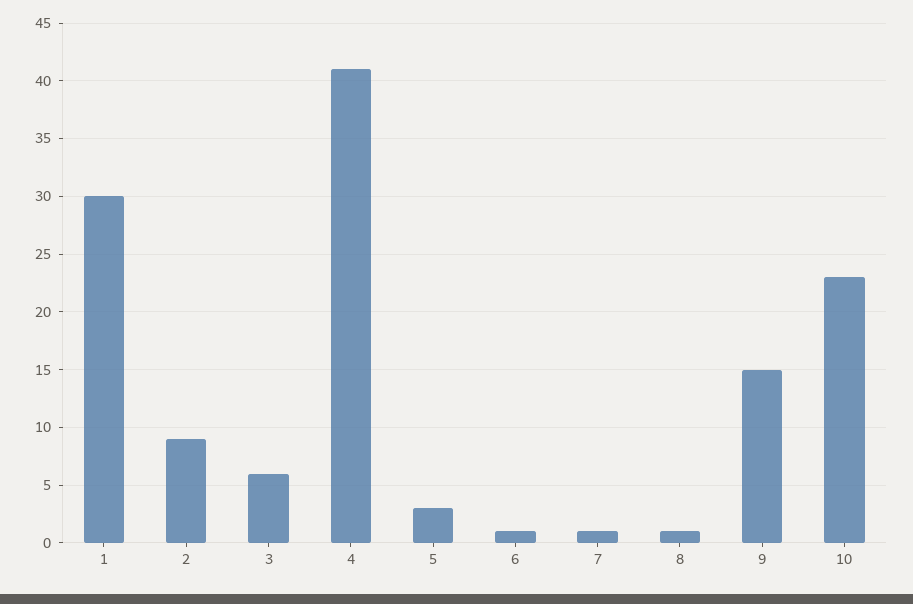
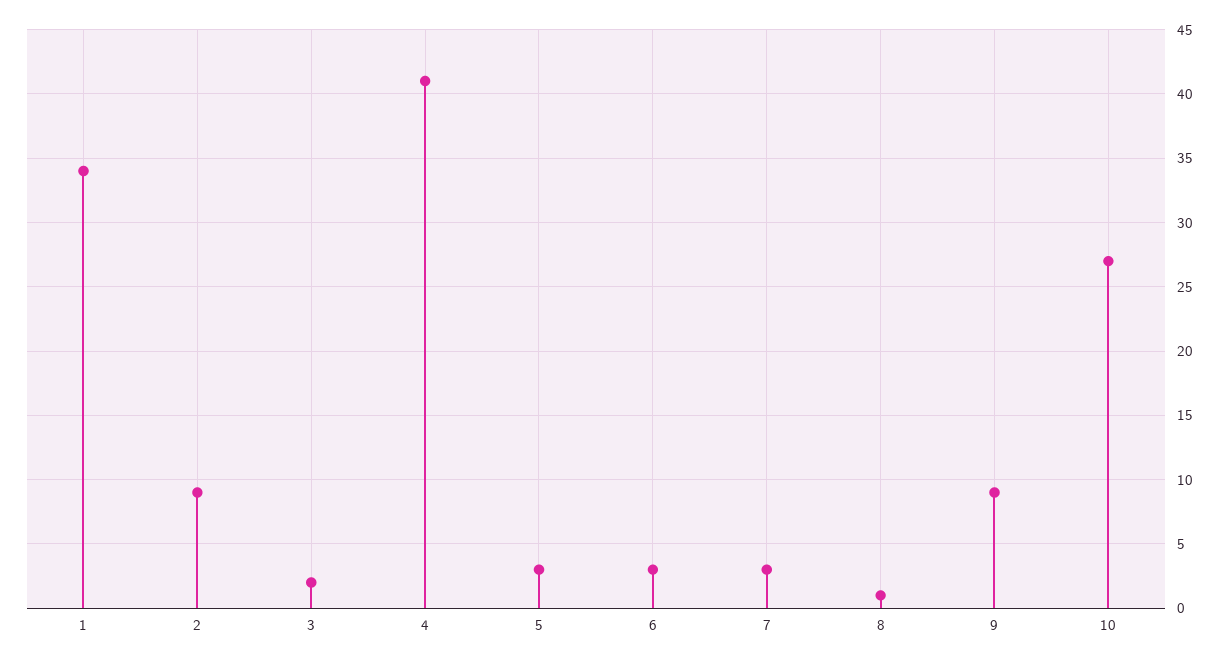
1: 30 -> 34
3: 6 -> 2
6: 1 -> 3
7: 1 -> 3
9: 15 -> 9
10: 23 -> 27

